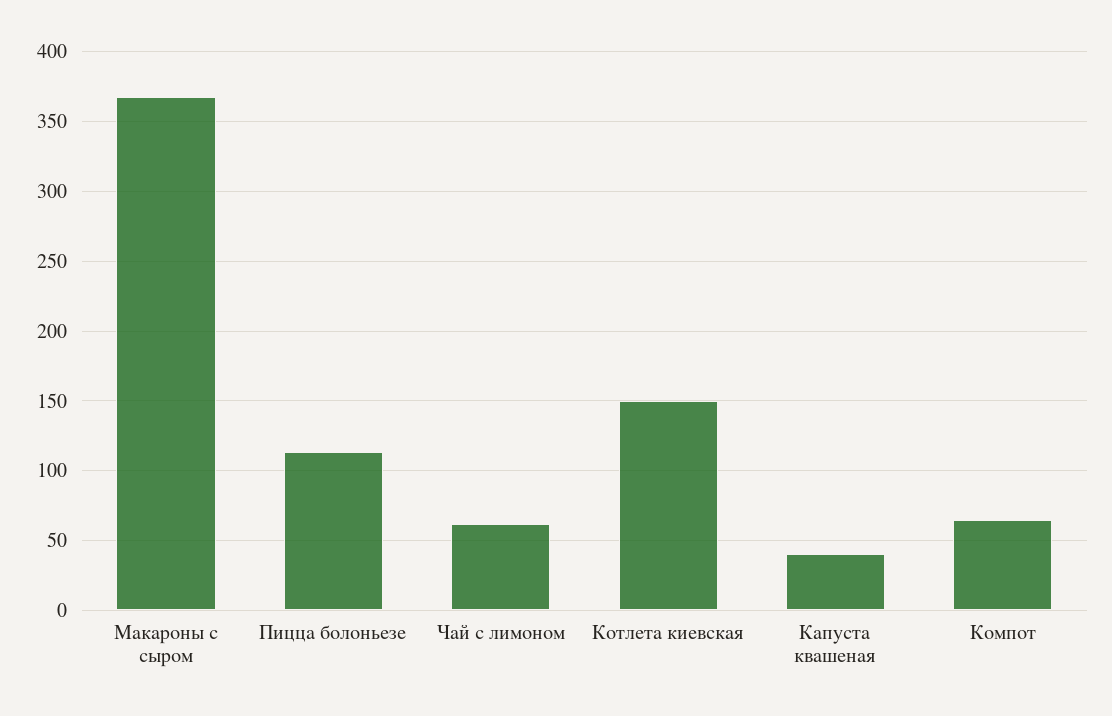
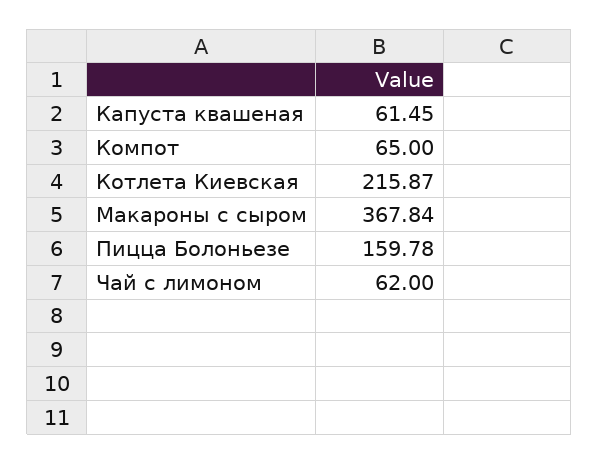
Пицца болоньезе: 115 -> 159.78
Котлета киевская: 150 -> 215.87
Капуста квашеная: 40 -> 61.45

